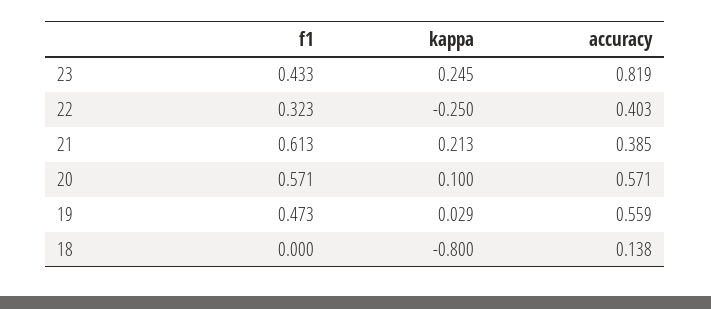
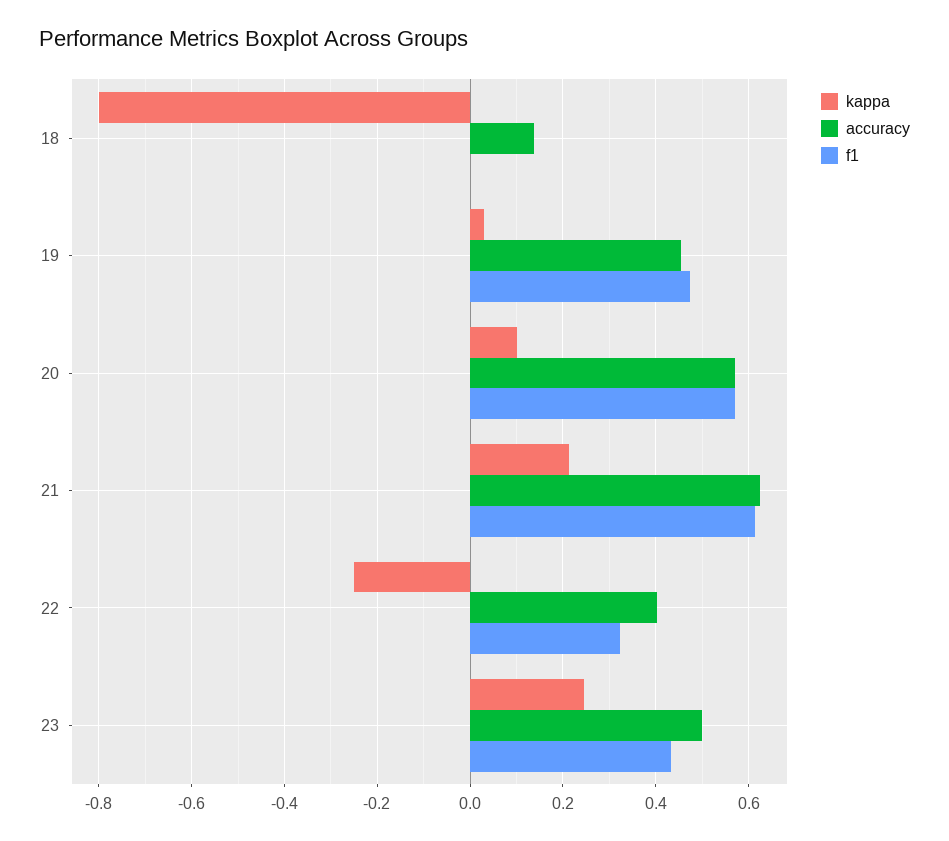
accuracy, 23: 0.819 -> 0.5
accuracy, 21: 0.385 -> 0.62
accuracy, 19: 0.559 -> 0.46

